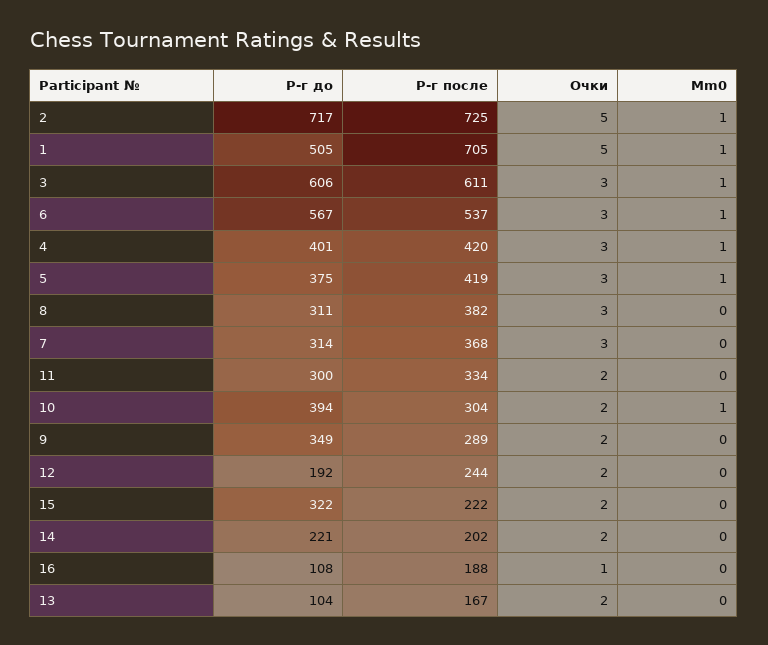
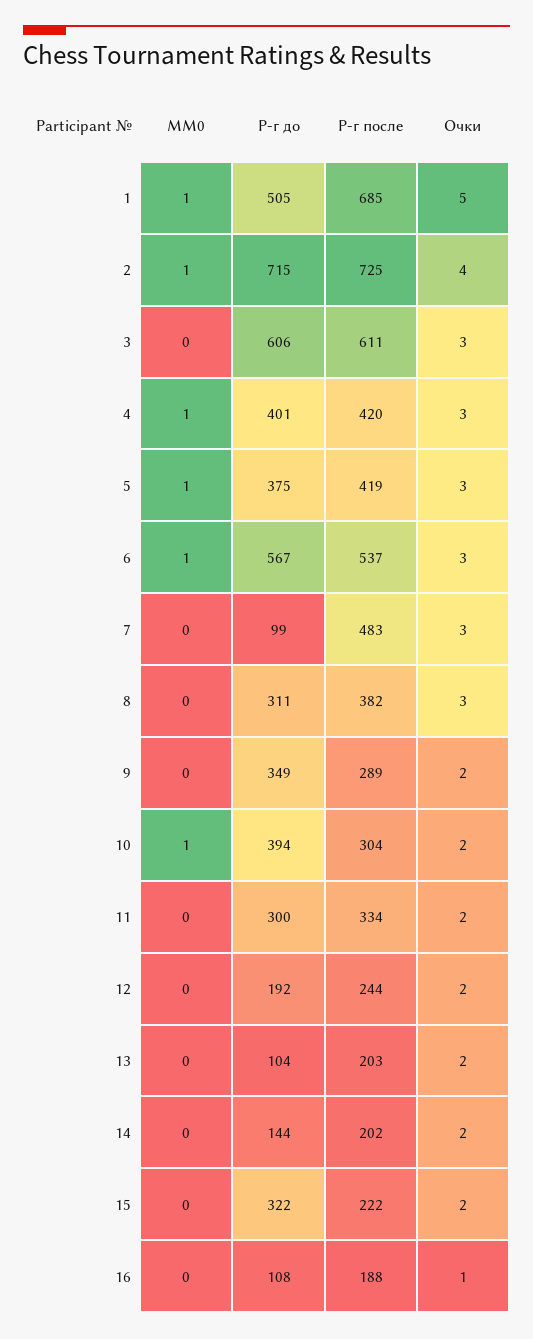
Р-г до, 2: 717 -> 715
Очки, 2: 5 -> 4
Р-г после, 1: 705 -> 685
Mm0, 3: 1 -> 0
Р-г до, 7: 314 -> 99
Р-г после, 7: 368 -> 483
Р-г до, 14: 221 -> 144
Р-г после, 13: 167 -> 203

